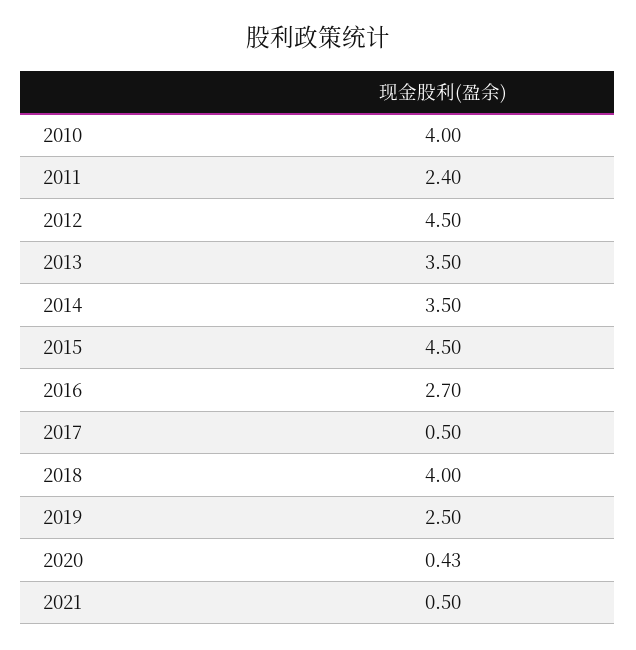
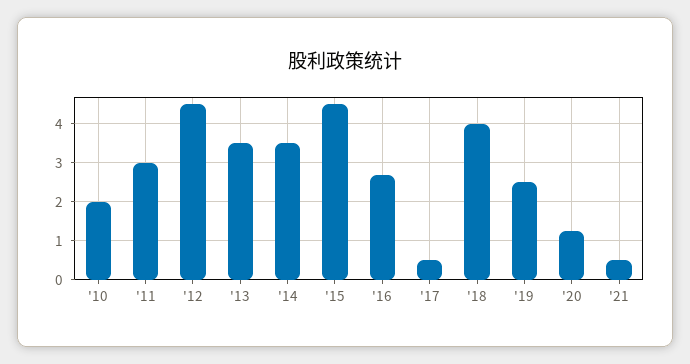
2010: 4 -> 2
2011: 2.4 -> 3
2020: 0.43 -> 1.2

